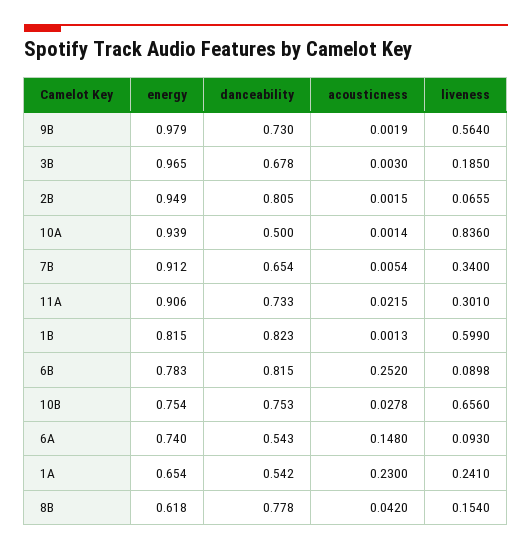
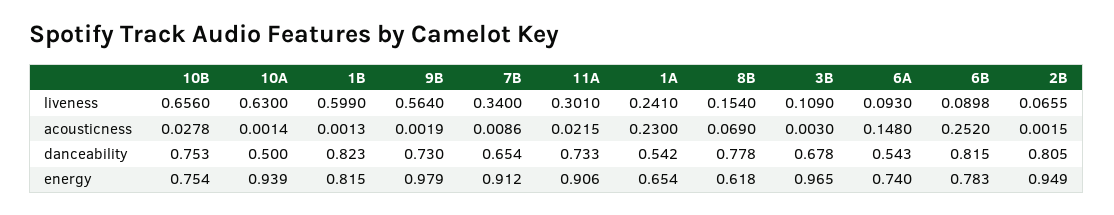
liveness, 3B: 0.185 -> 0.109
liveness, 10A: 0.836 -> 0.63
acousticness, 7B: 0.0054 -> 0.0086
acousticness, 8B: 0.042 -> 0.069

